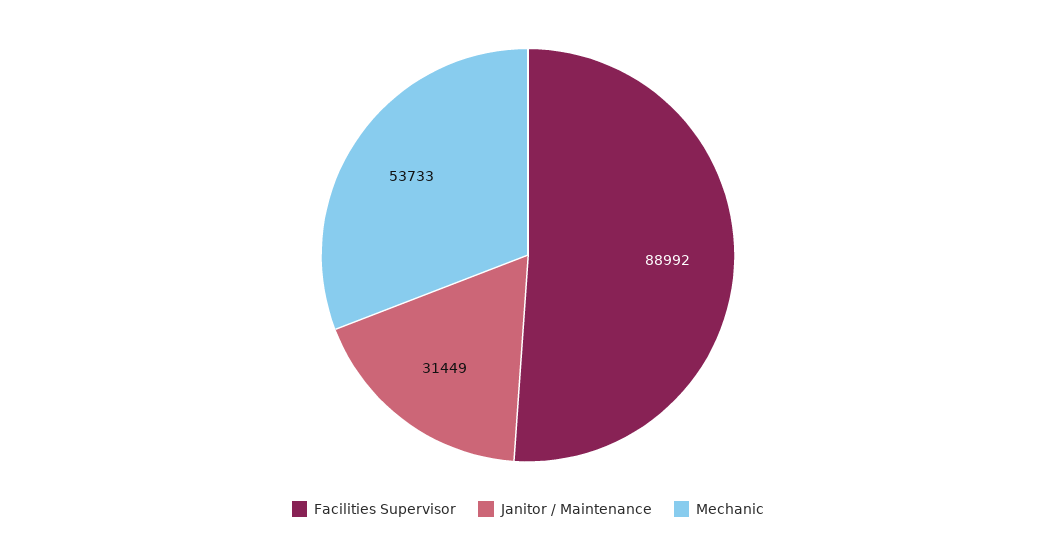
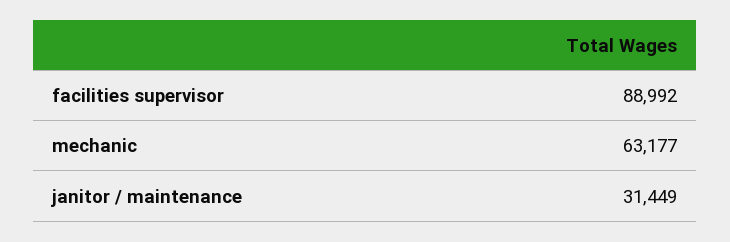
Mechanic: 53733 -> 63177

